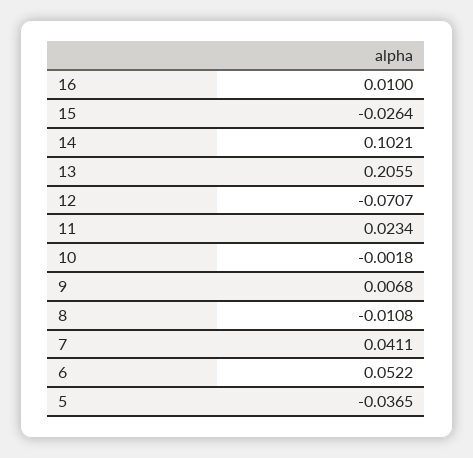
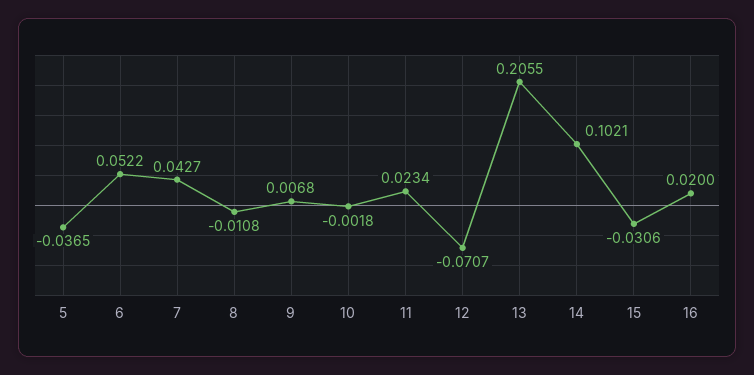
16: 0.01 -> 0.02
15: -0.0264 -> -0.0306
7: 0.0411 -> 0.0427

